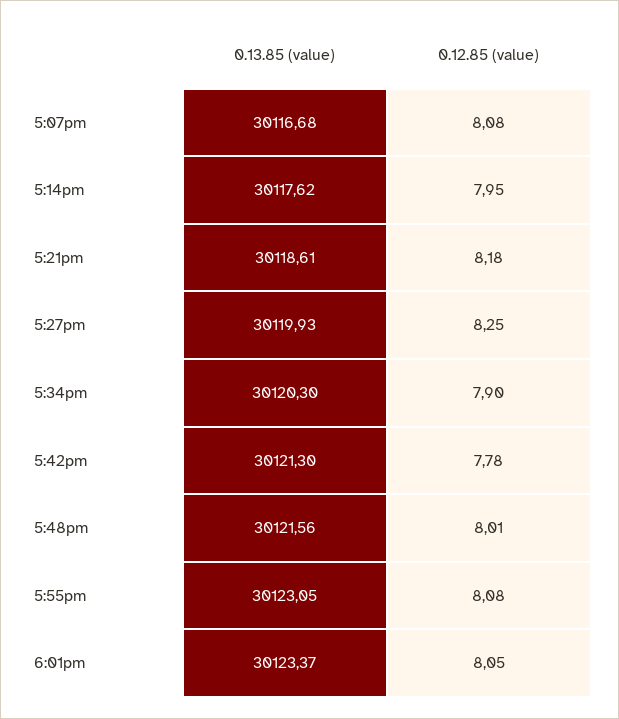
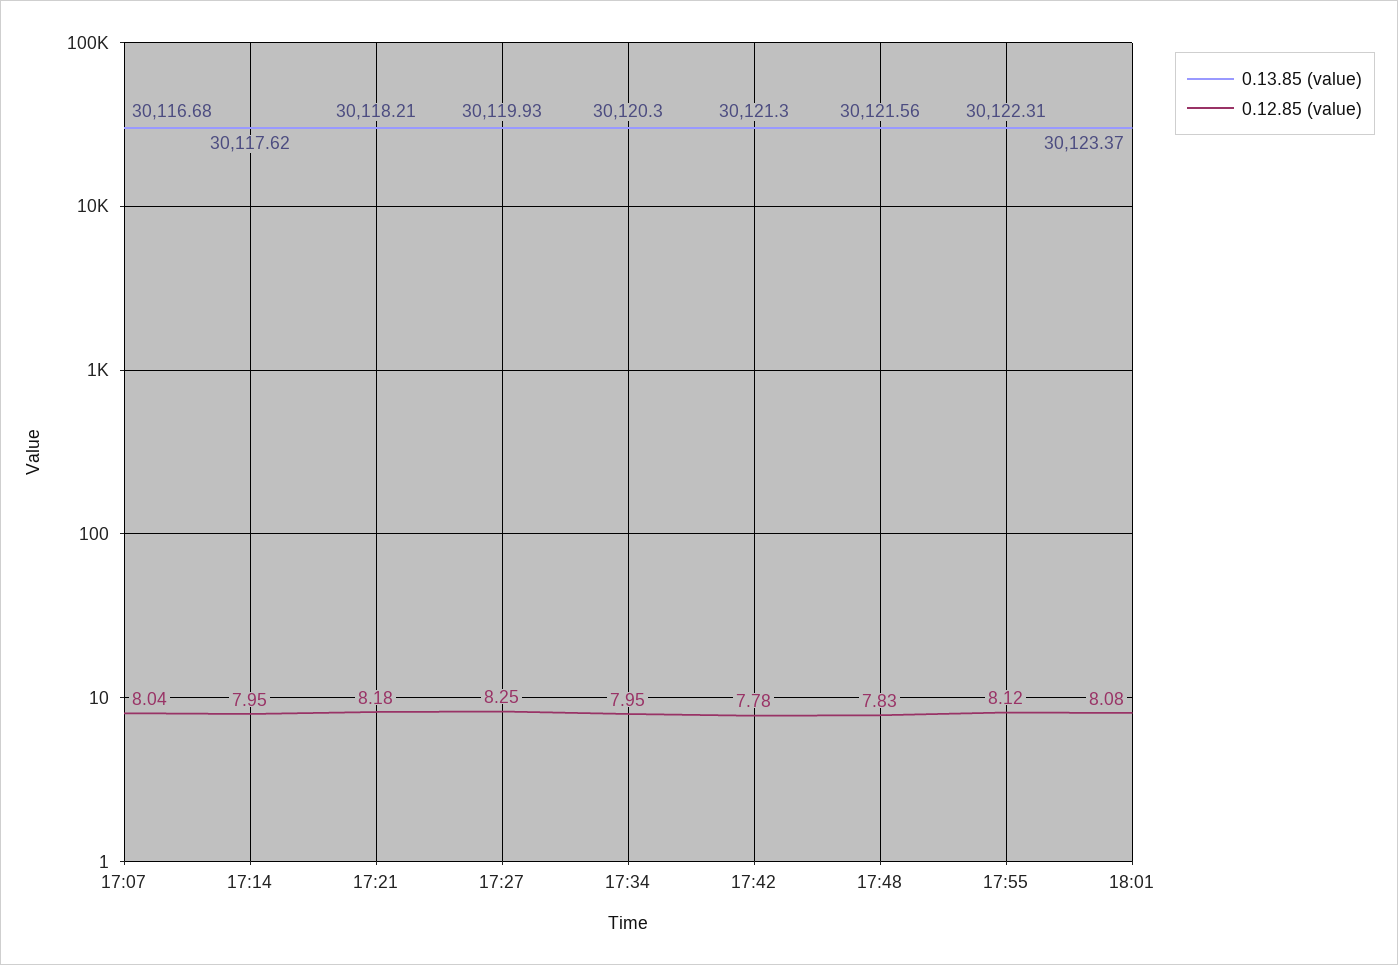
0.12.85 (value), 5:07pm: 8.08 -> 8.04
0.13.85 (value), 5:21pm: 30118.61 -> 30118.21
0.12.85 (value), 5:34pm: 7.9 -> 7.95
0.12.85 (value), 5:48pm: 8.01 -> 7.83
0.13.85 (value), 5:55pm: 30123.05 -> 30122.31
0.12.85 (value), 5:55pm: 8.08 -> 8.12
0.12.85 (value), 6:01pm: 8.05 -> 8.08

